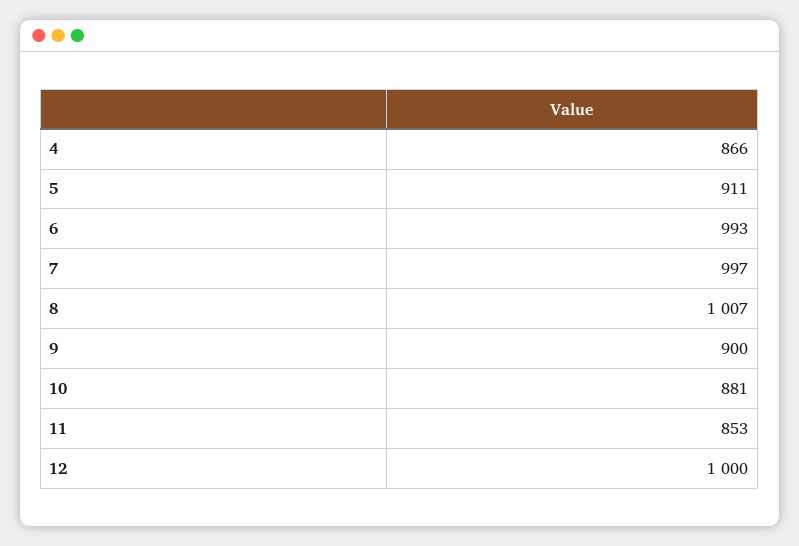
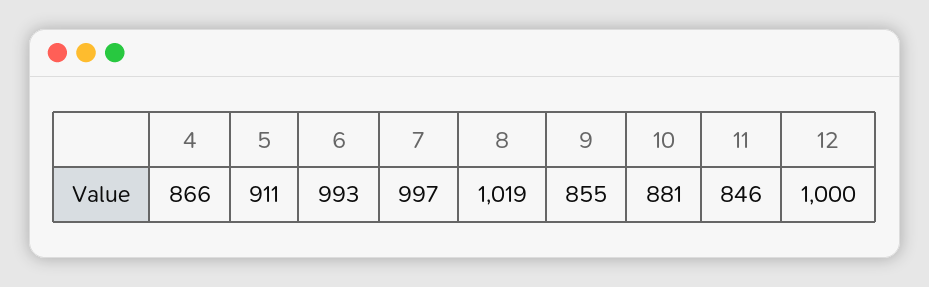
8: 1007 -> 1019
9: 900 -> 855
11: 853 -> 846

